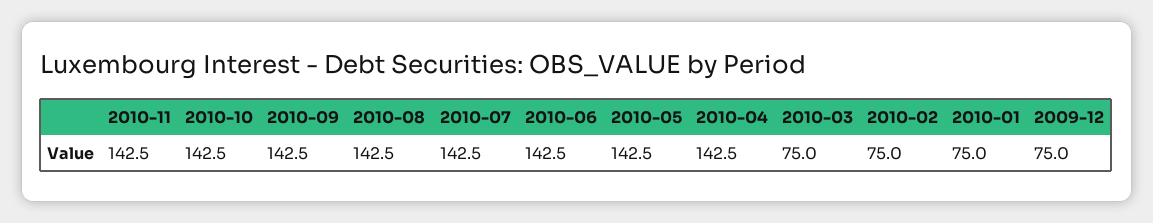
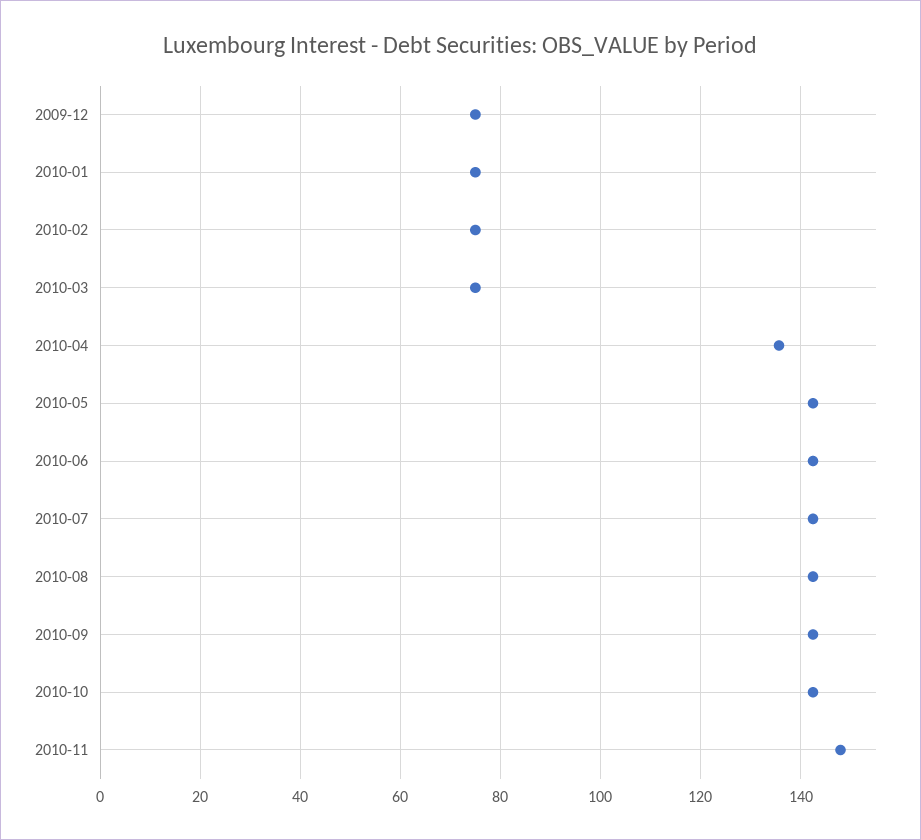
2010-11: 142.5 -> 148
2010-04: 142.5 -> 136

